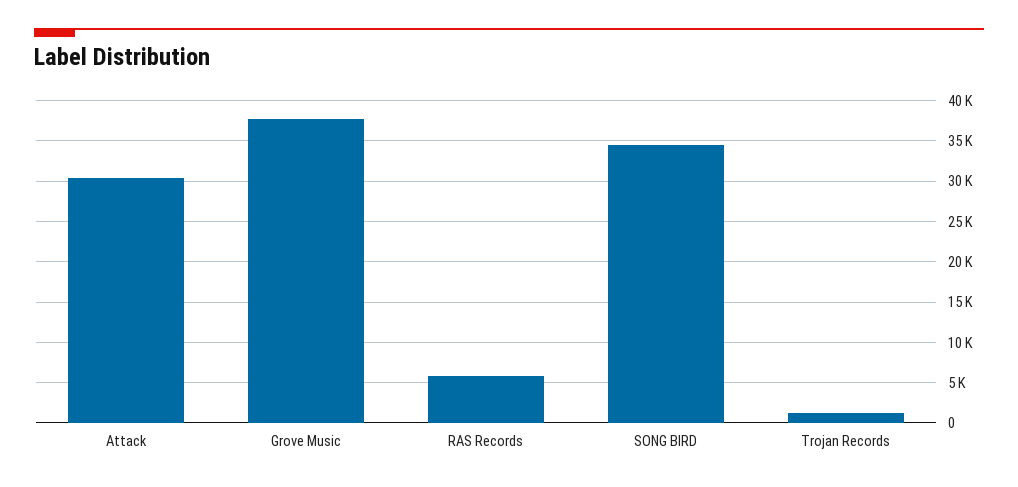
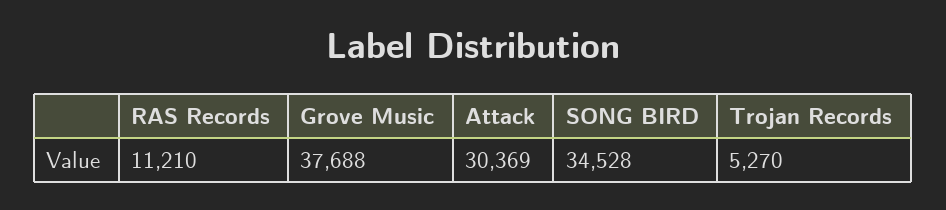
RAS Records: 6000 -> 11210
Trojan Records: 1000 -> 5270

